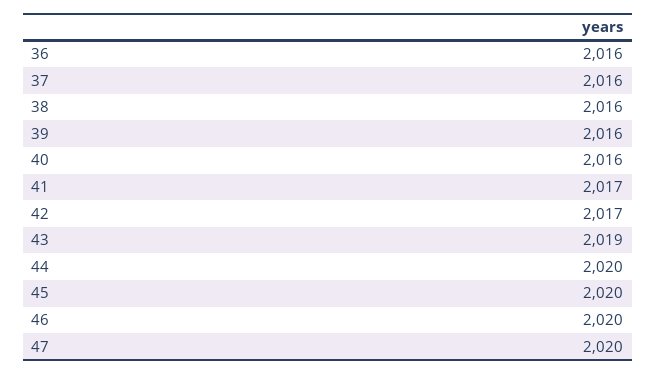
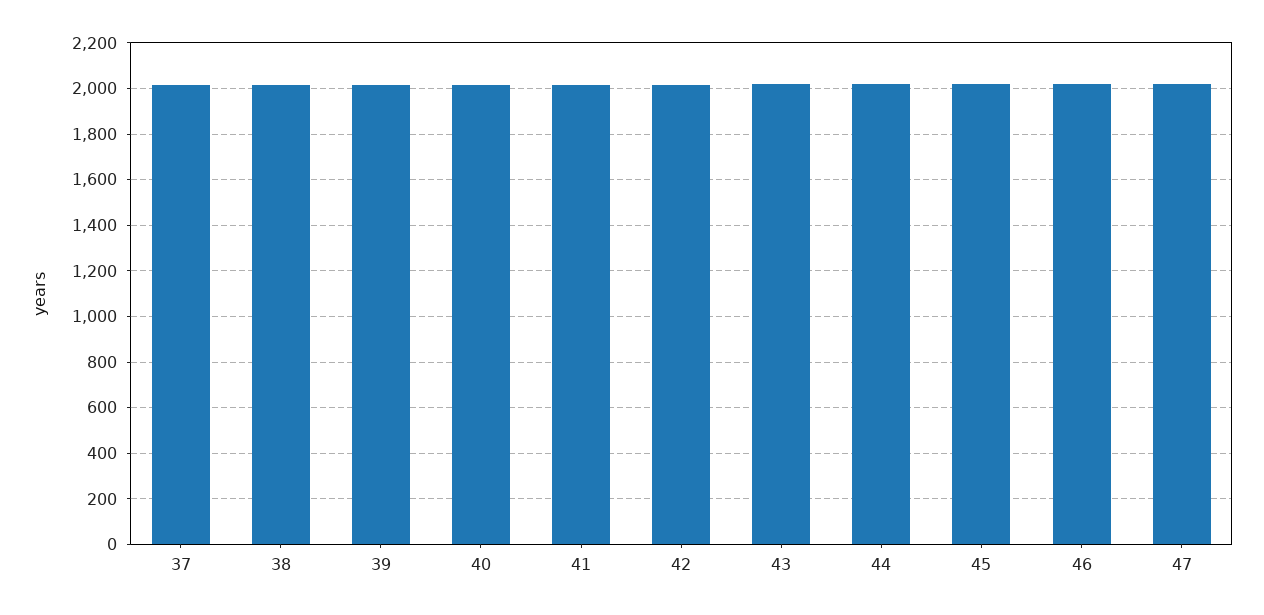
36: 2016 -> none

